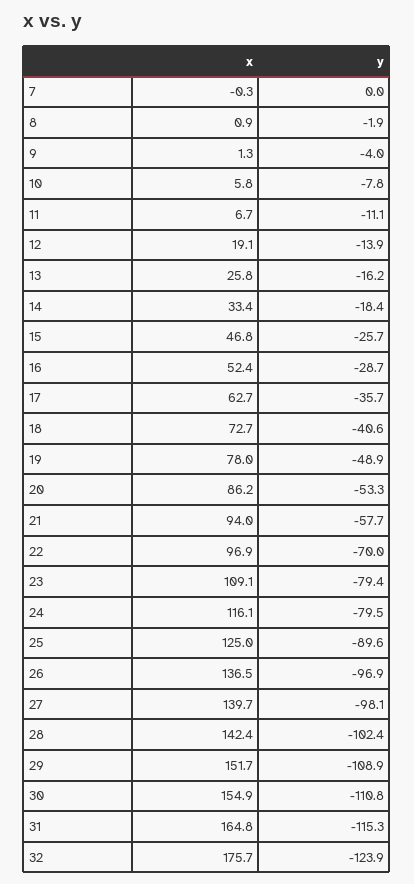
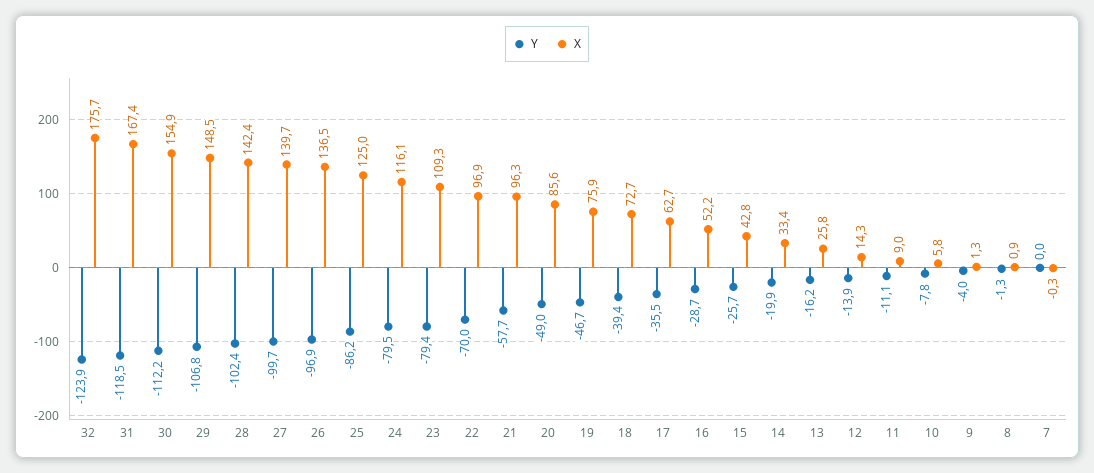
y, 8: -1.9 -> -1.3
x, 11: 6.7 -> 9
x, 12: 19.1 -> 14.3
y, 14: -18.4 -> -19.9
x, 15: 46.8 -> 42.8
x, 16: 52.4 -> 52.2
y, 17: -35.7 -> -35.5
y, 18: -40.6 -> -39.4
x, 19: 78 -> 75.9
y, 19: -48.9 -> -46.7
x, 20: 86.2 -> 85.6
y, 20: -53.3 -> -49
x, 21: 94 -> 96.3
x, 23: 109.1 -> 109.3
y, 25: -89.6 -> -86.2
y, 27: -98.1 -> -99.7
x, 29: 151.7 -> 148.5
y, 29: -108.9 -> -106.8
y, 30: -110.8 -> -112.2
x, 31: 164.8 -> 167.4
y, 31: -115.3 -> -118.5

